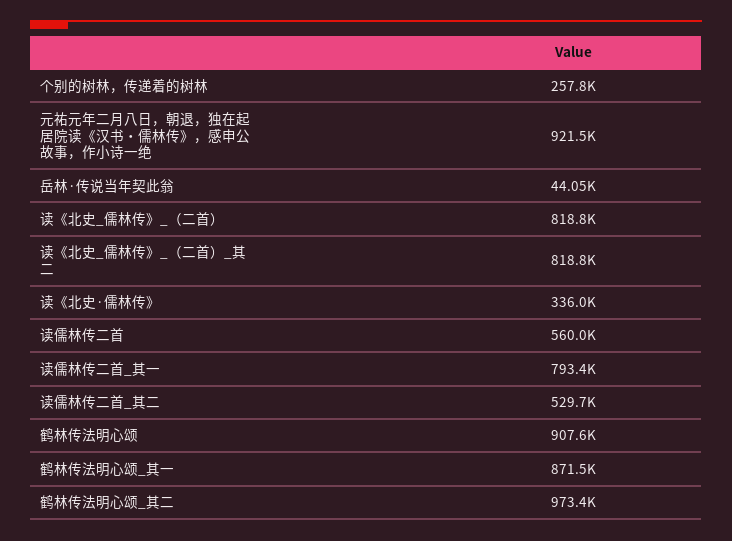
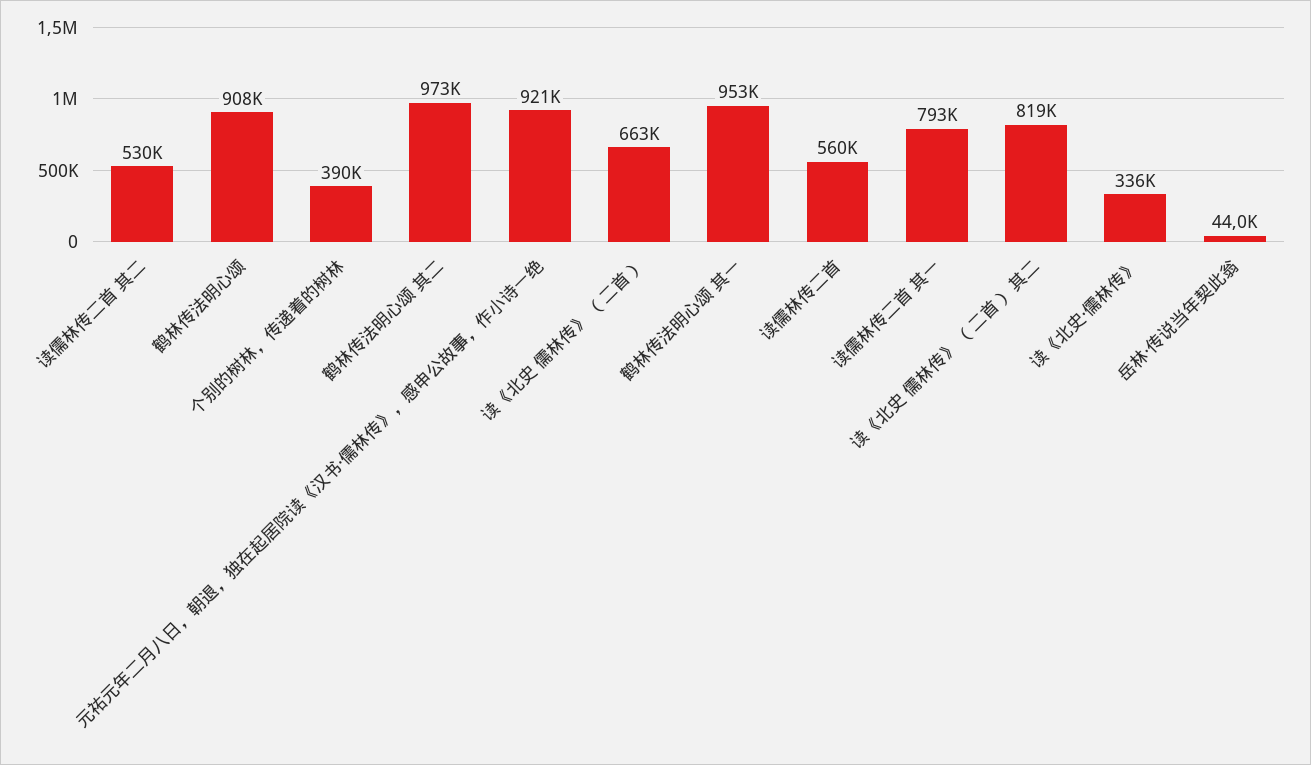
个别的树林，传递着的树林: 257800 -> 390000
读《北史_儒林传》_（二首）: 818800 -> 663000
鹤林传法明心颂_其一: 871500 -> 953000

